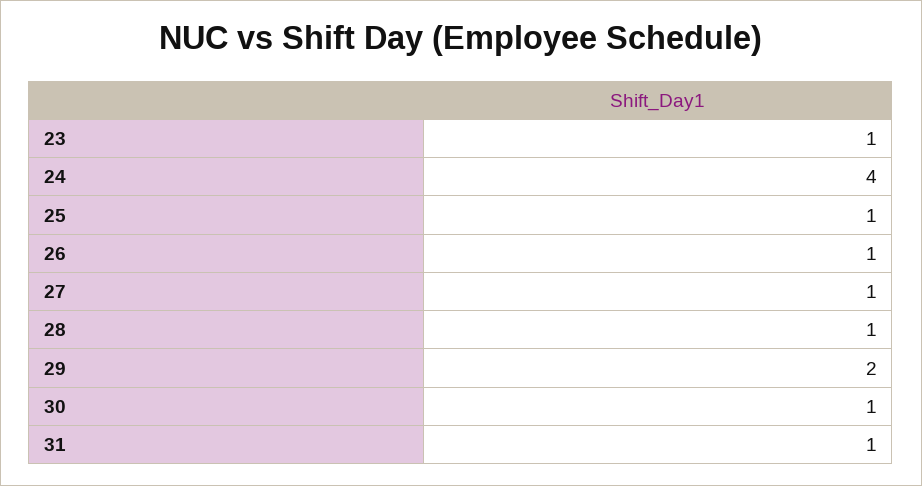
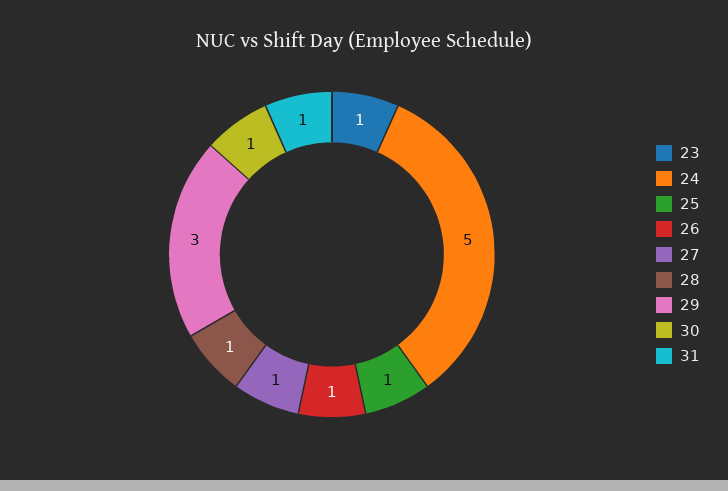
24: 4 -> 5
29: 2 -> 3

